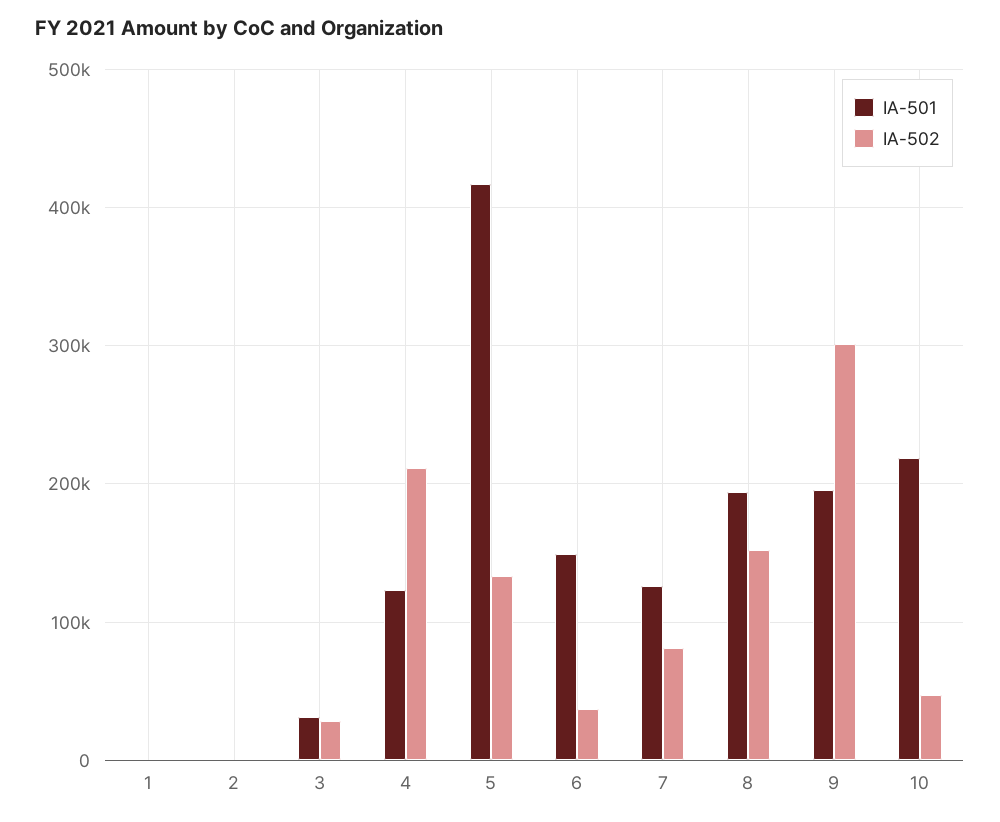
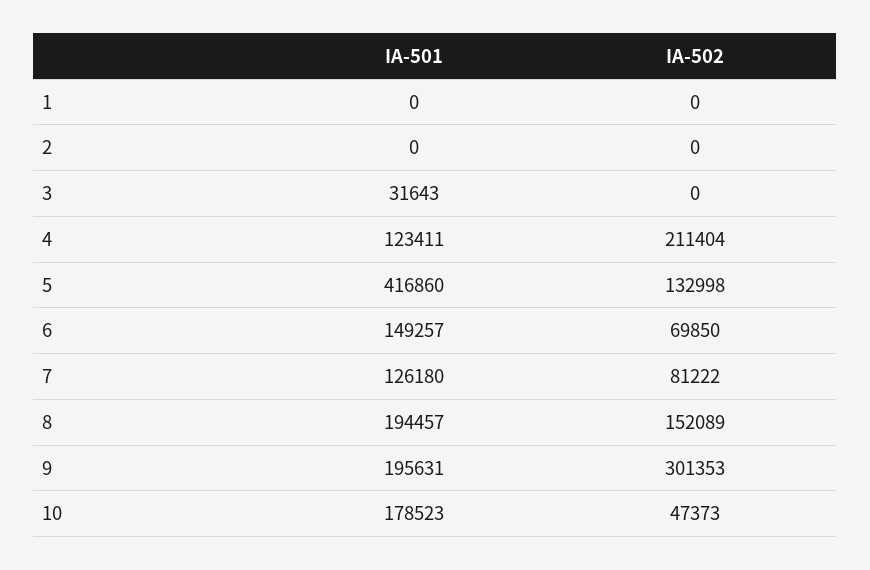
IA-502, 3: 30000 -> 0
IA-502, 6: 40000 -> 69850
IA-501, 10: 220000 -> 178523

